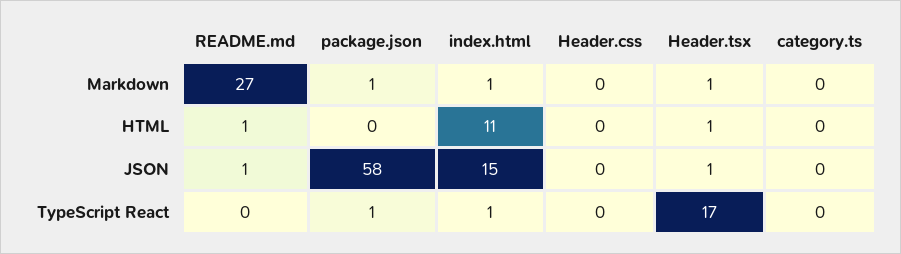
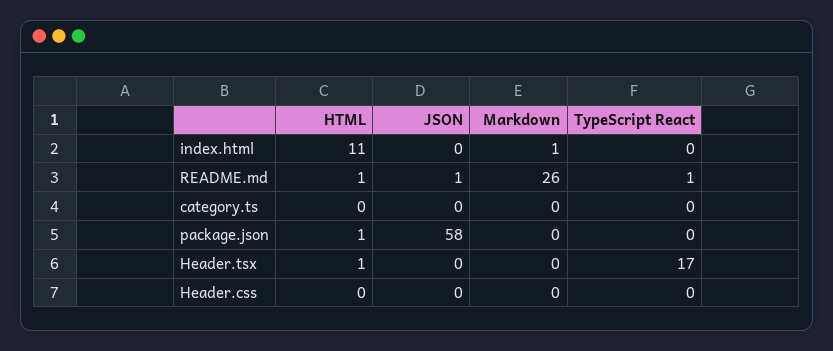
README.md, Markdown: 27 -> 26
package.json, Markdown: 1 -> 0
Header.tsx, Markdown: 1 -> 0
package.json, HTML: 0 -> 1
index.html, JSON: 15 -> 0
Header.tsx, JSON: 1 -> 0
README.md, TypeScript React: 0 -> 1
package.json, TypeScript React: 1 -> 0
index.html, TypeScript React: 1 -> 0

